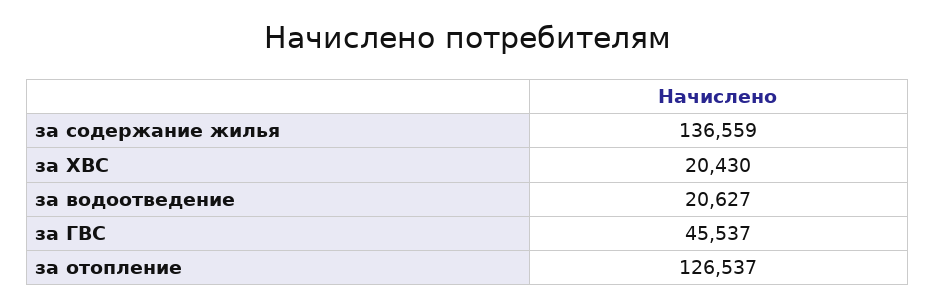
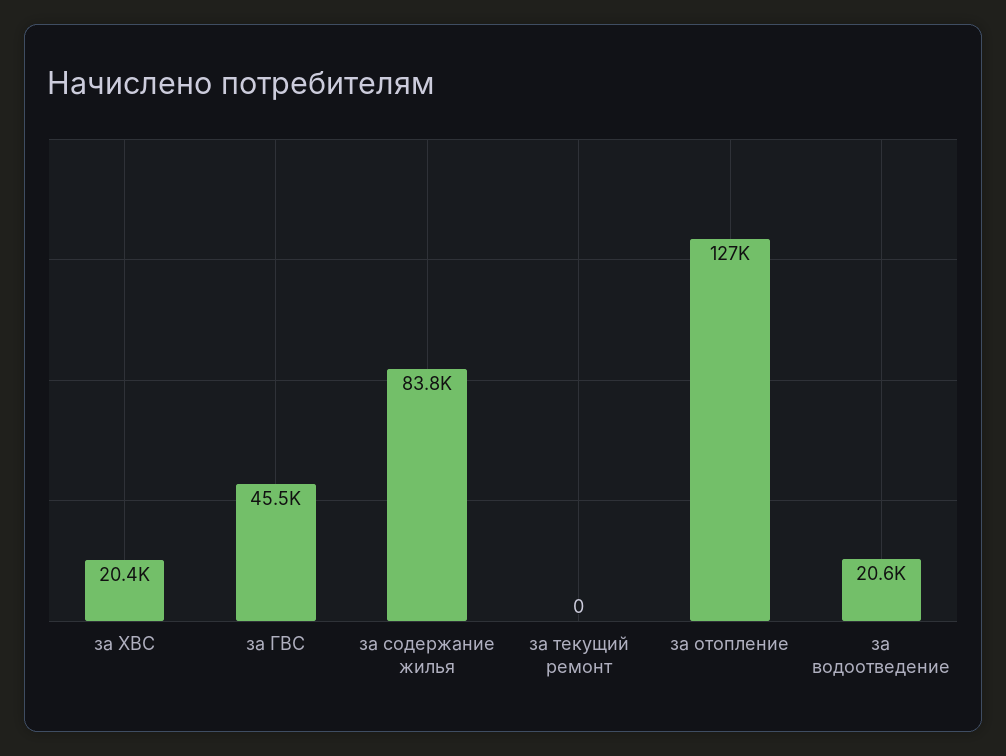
за содержание жилья: 136559 -> 83800
за текущий ремонт: none -> 0

